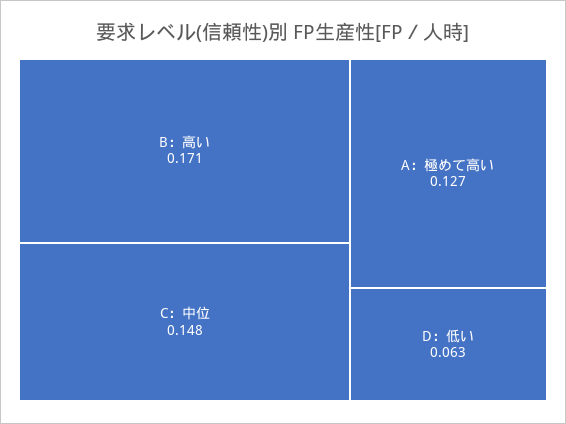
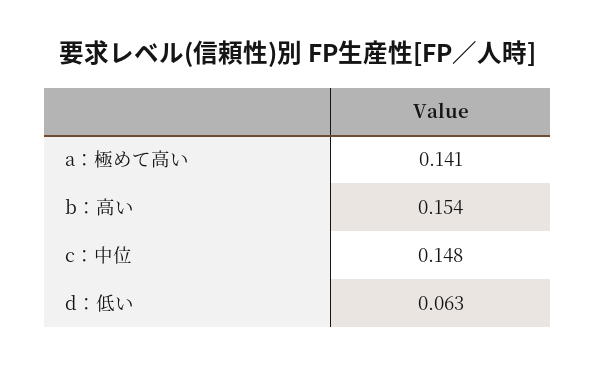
B：高い: 0.171 -> 0.154
A：極めて高い: 0.127 -> 0.141

